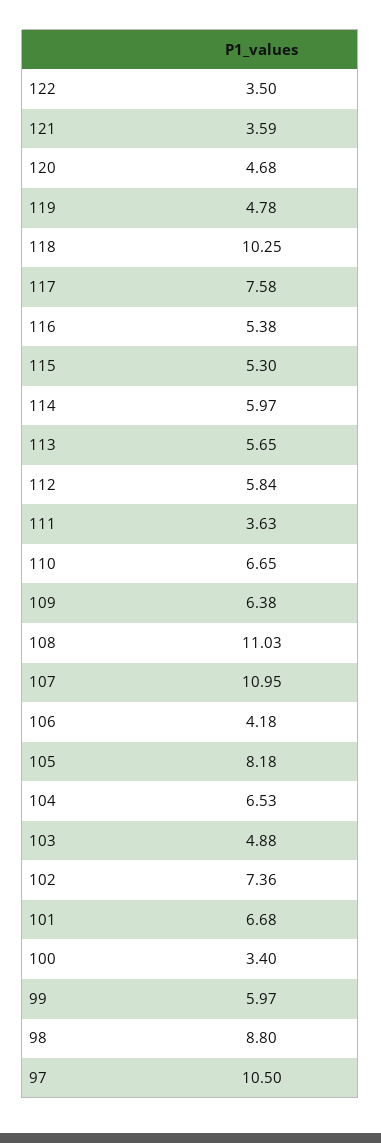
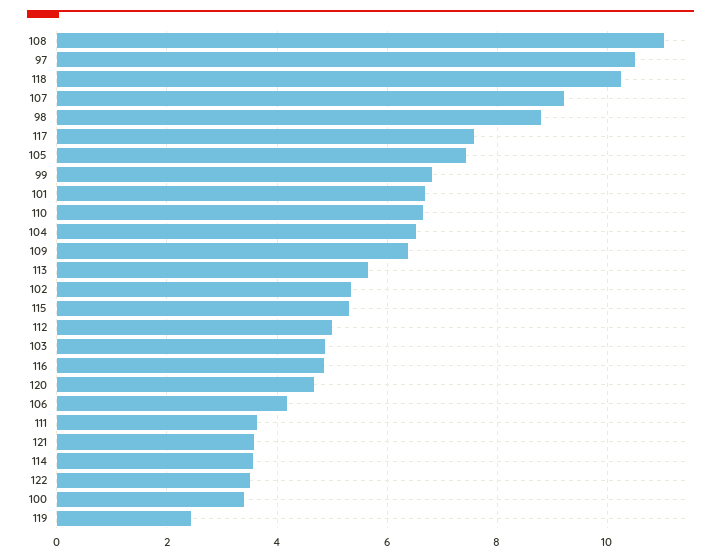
119: 4.78 -> 2.4
116: 5.38 -> 4.8
114: 5.97 -> 3.6
112: 5.84 -> 5
107: 10.95 -> 9.2
105: 8.18 -> 7.4
102: 7.36 -> 5.4
99: 5.97 -> 6.8

